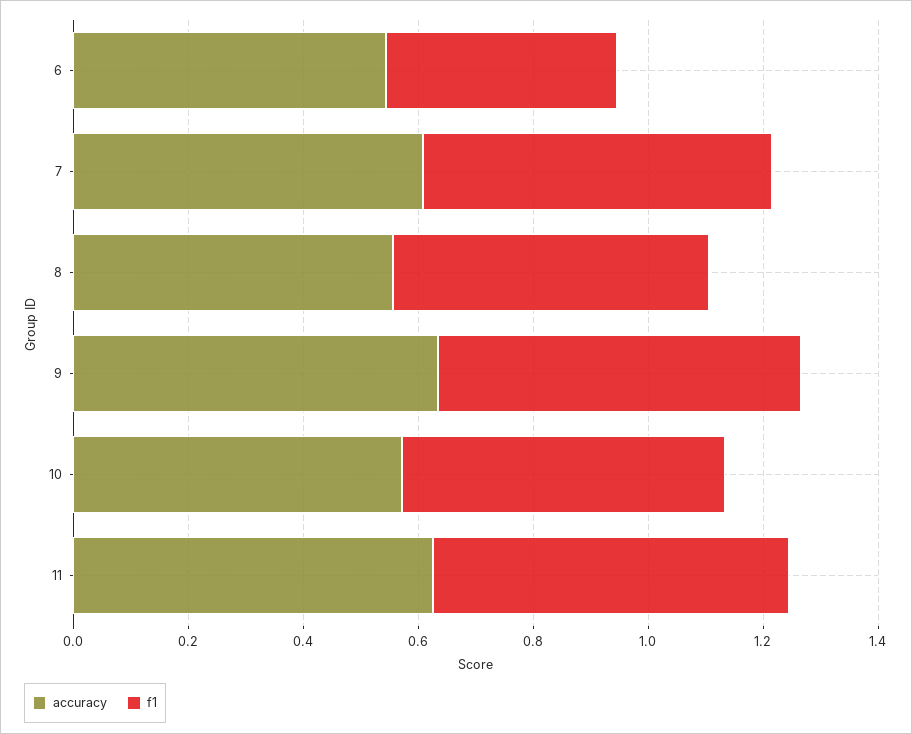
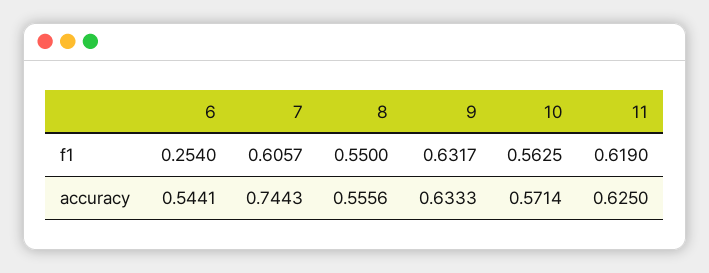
f1, 6: 0.4 -> 0.254
accuracy, 7: 0.6 -> 0.7443

